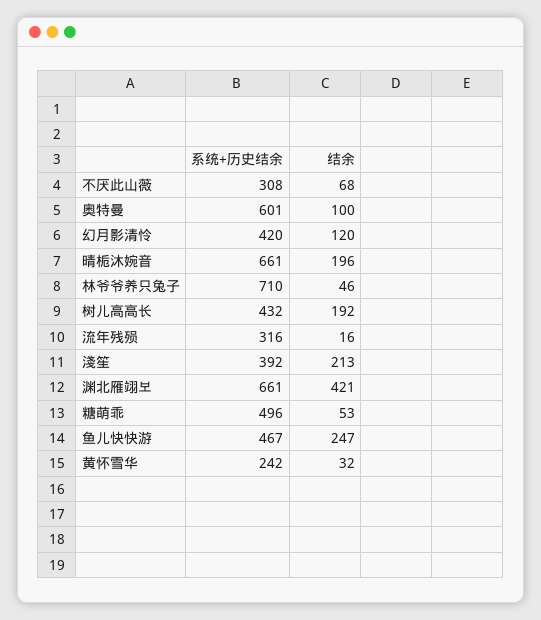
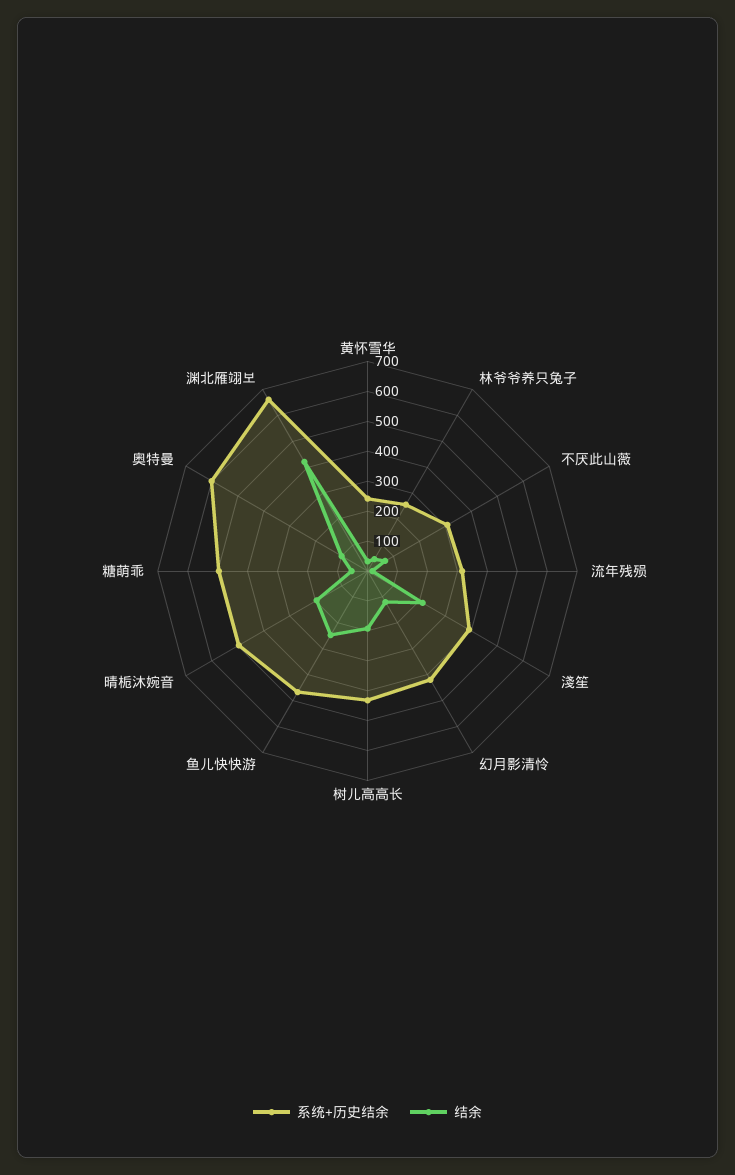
系统+历史结余, 晴栀沐婉音: 661 -> 500
系统+历史结余, 林爷爷养只兔子: 710 -> 250

